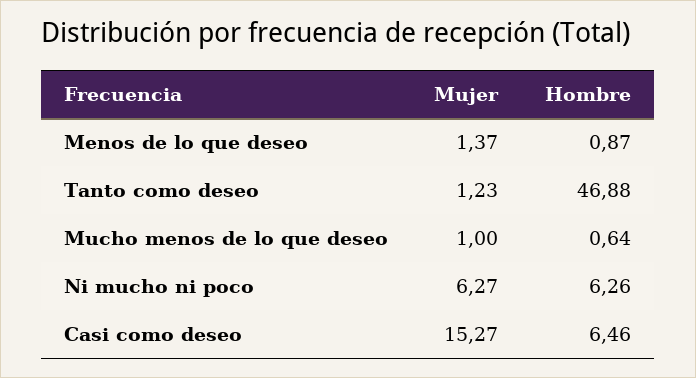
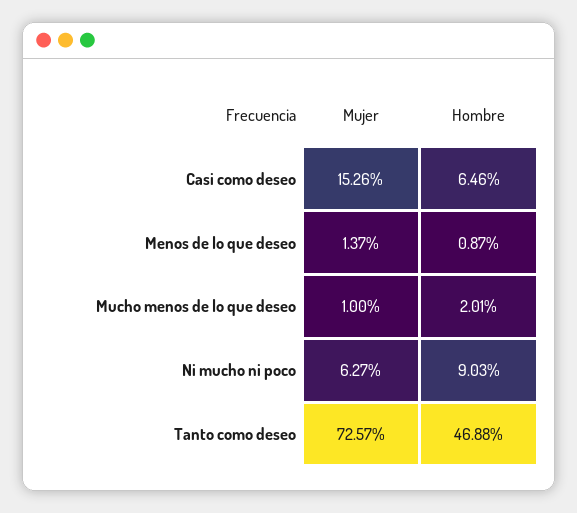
Mujer, Tanto como deseo: 1.23 -> 72.57
Hombre, Mucho menos de lo que deseo: 0.64 -> 2.01
Hombre, Ni mucho ni poco: 6.26 -> 9.03
Mujer, Casi como deseo: 15.27 -> 15.26

